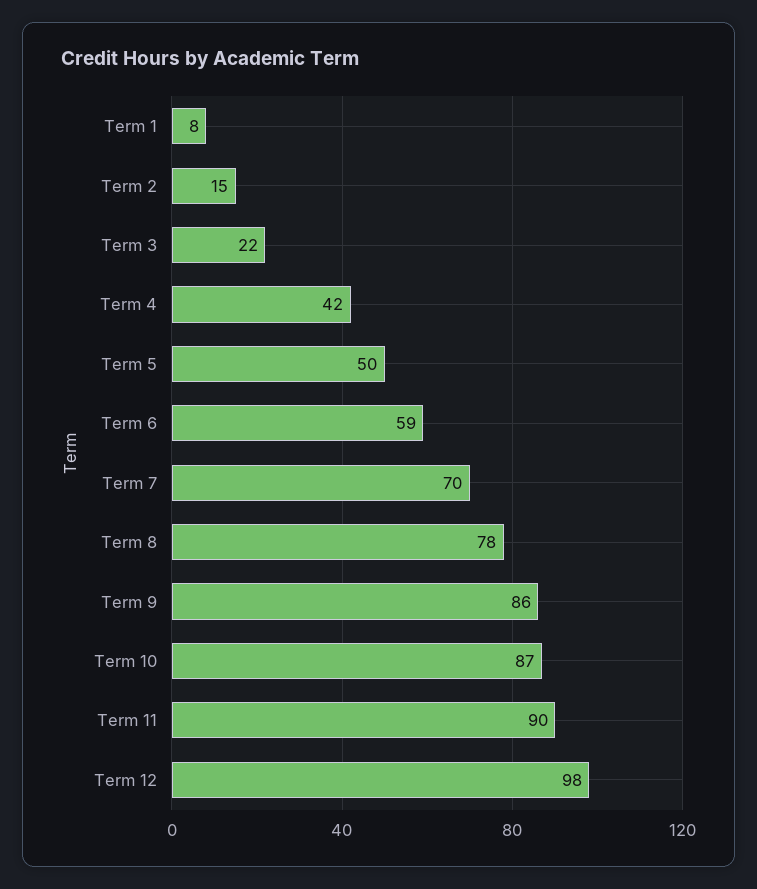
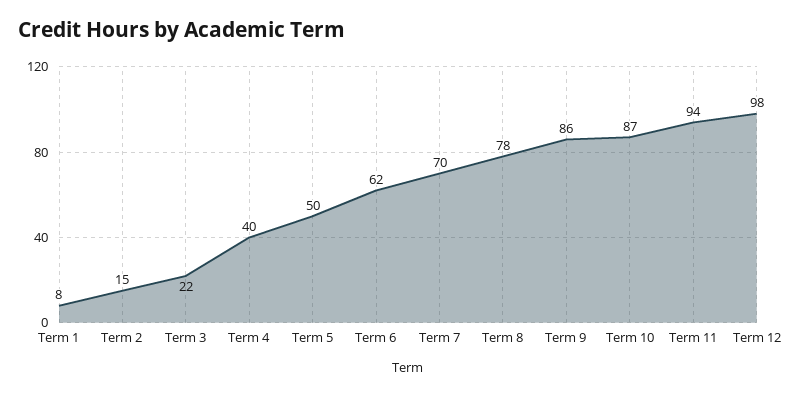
Term 4: 42 -> 40
Term 6: 59 -> 62
Term 11: 90 -> 94

